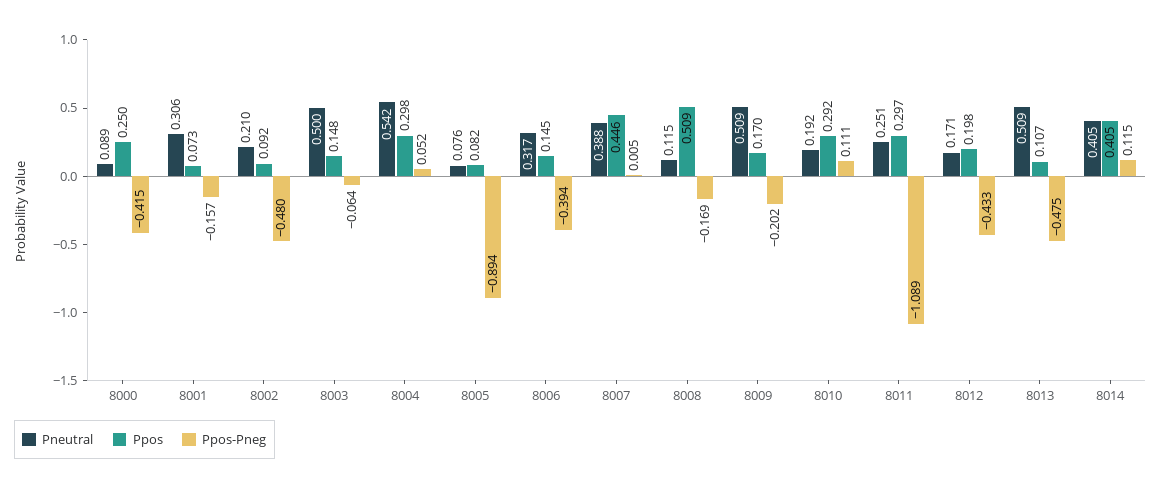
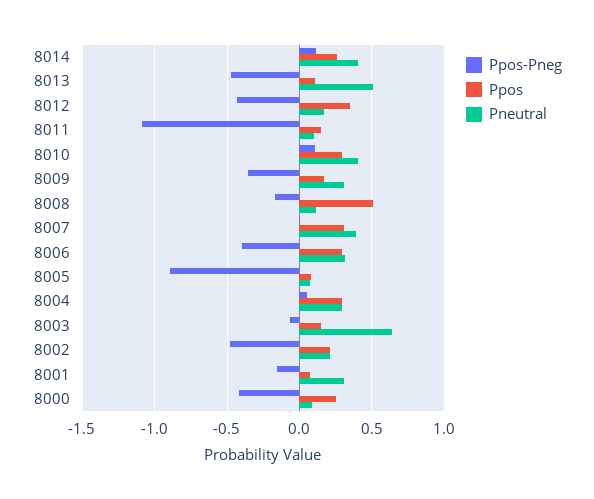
Ppos, 8002: 0.092 -> 0.2
Pneutral, 8003: 0.5 -> 0.65
Pneutral, 8004: 0.542 -> 0.3
Ppos, 8006: 0.145 -> 0.3
Ppos, 8007: 0.446 -> 0.3
Pneutral, 8009: 0.509 -> 0.3
Ppos-Pneg, 8009: -0.202 -> -0.35
Pneutral, 8010: 0.192 -> 0.4
Pneutral, 8011: 0.251 -> 0.1
Ppos, 8011: 0.297 -> 0.15
Ppos, 8012: 0.198 -> 0.35
Ppos, 8014: 0.405 -> 0.25

